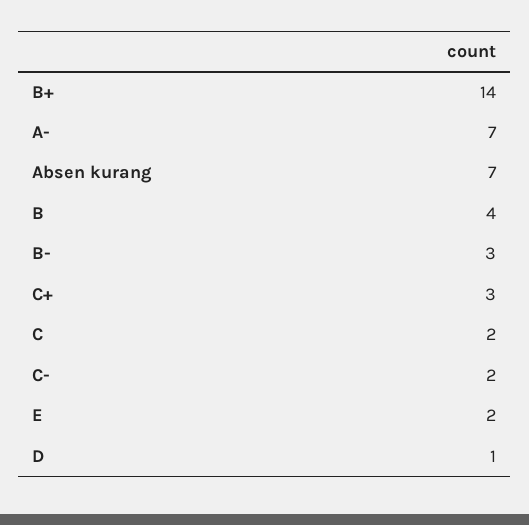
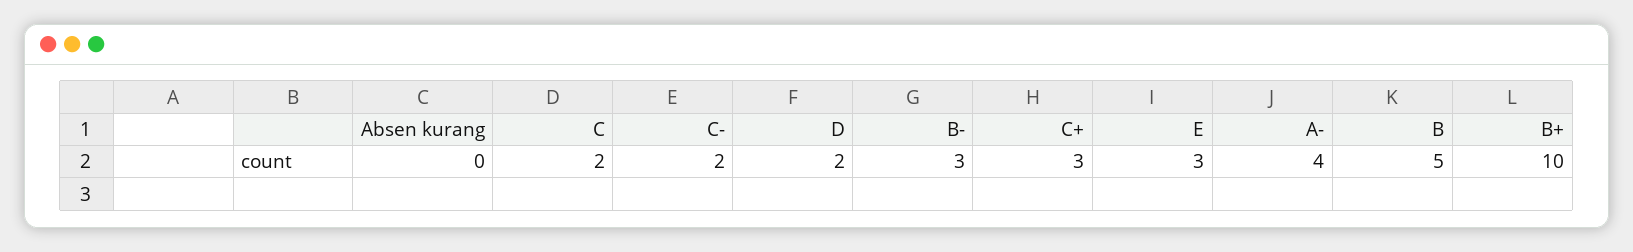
B+: 14 -> 10
A-: 7 -> 4
Absen kurang: 7 -> 0
B: 4 -> 5
E: 2 -> 3
D: 1 -> 2

